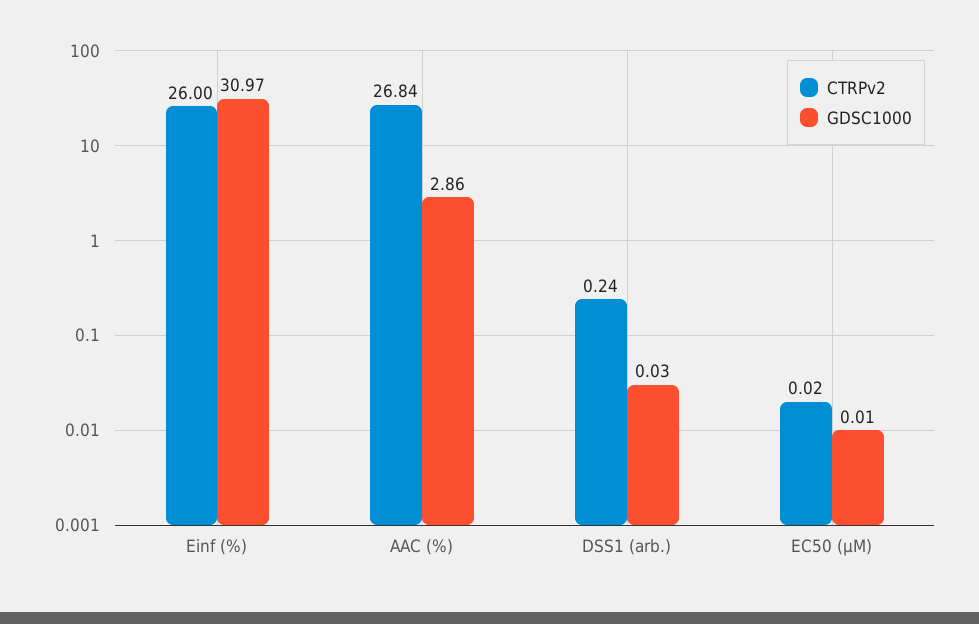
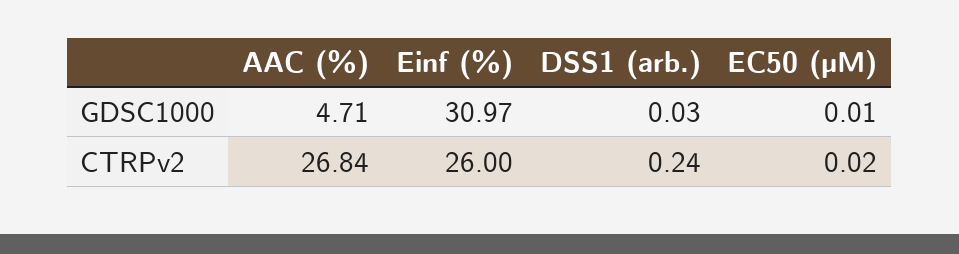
GDSC1000, AAC (%): 2.86 -> 4.71

